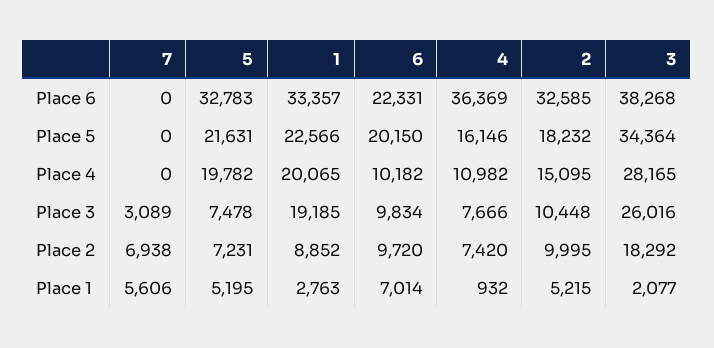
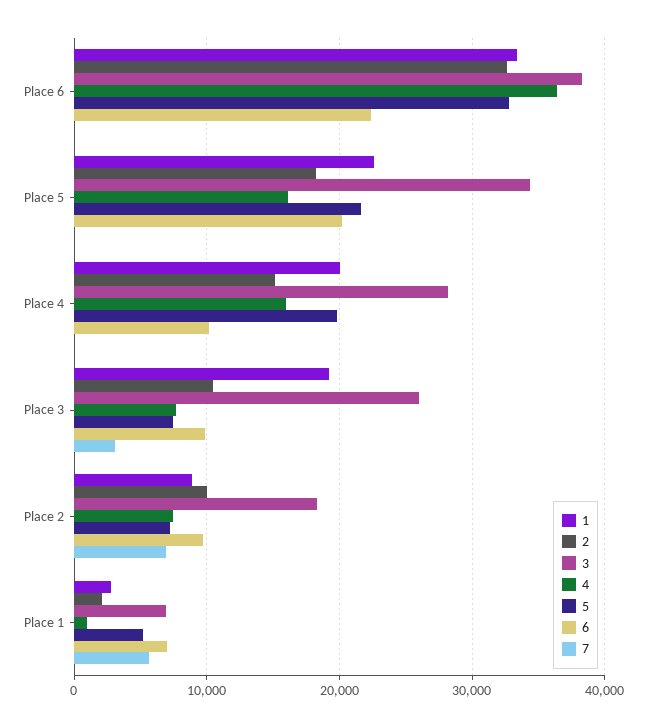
4, Place 4: 10982 -> 16000
2, Place 1: 5215 -> 2000
3, Place 1: 2077 -> 7000

